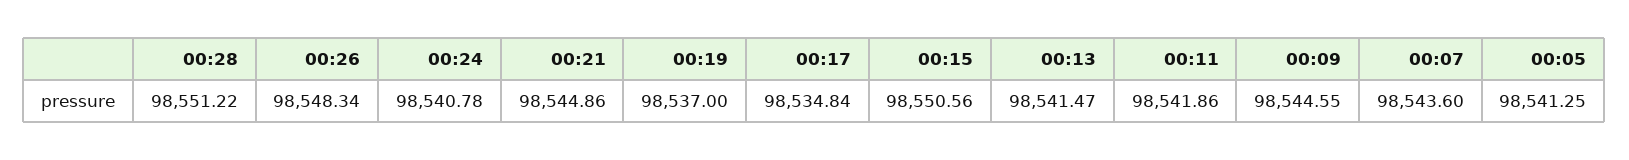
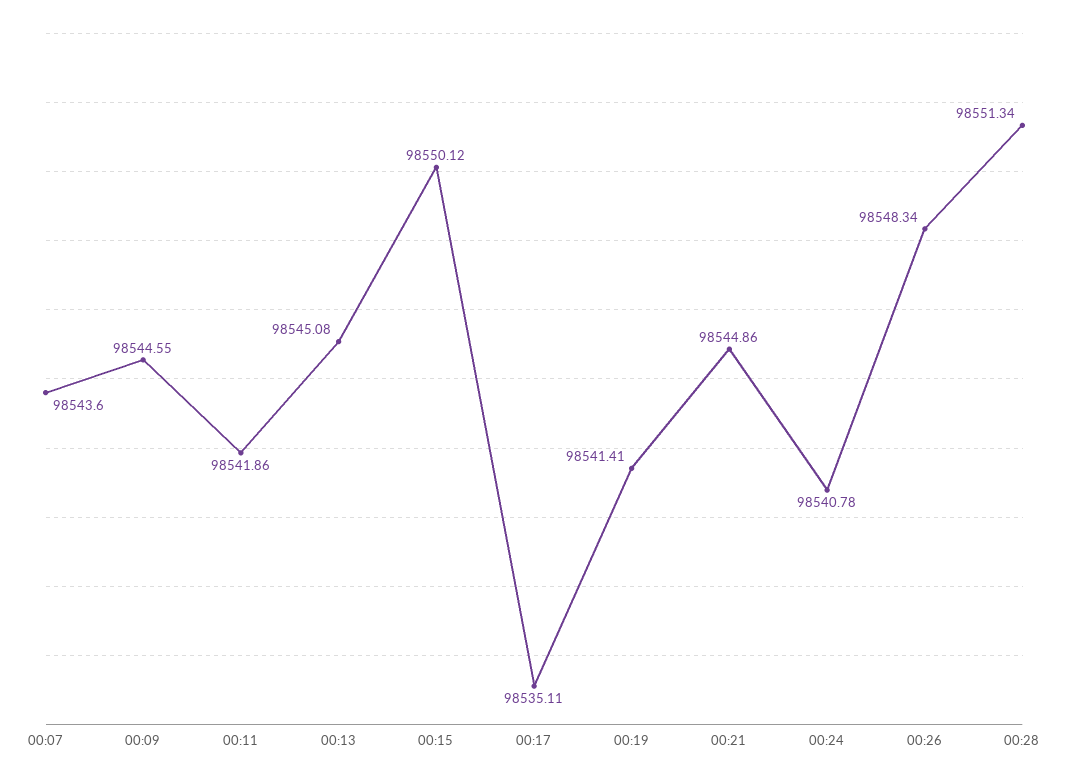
00:28: 98551.22 -> 98551.34
00:19: 98537 -> 98541.41
00:17: 98534.84 -> 98535.11
00:15: 98550.56 -> 98550.12
00:13: 98541.47 -> 98545.08
00:05: 98541.25 -> none

